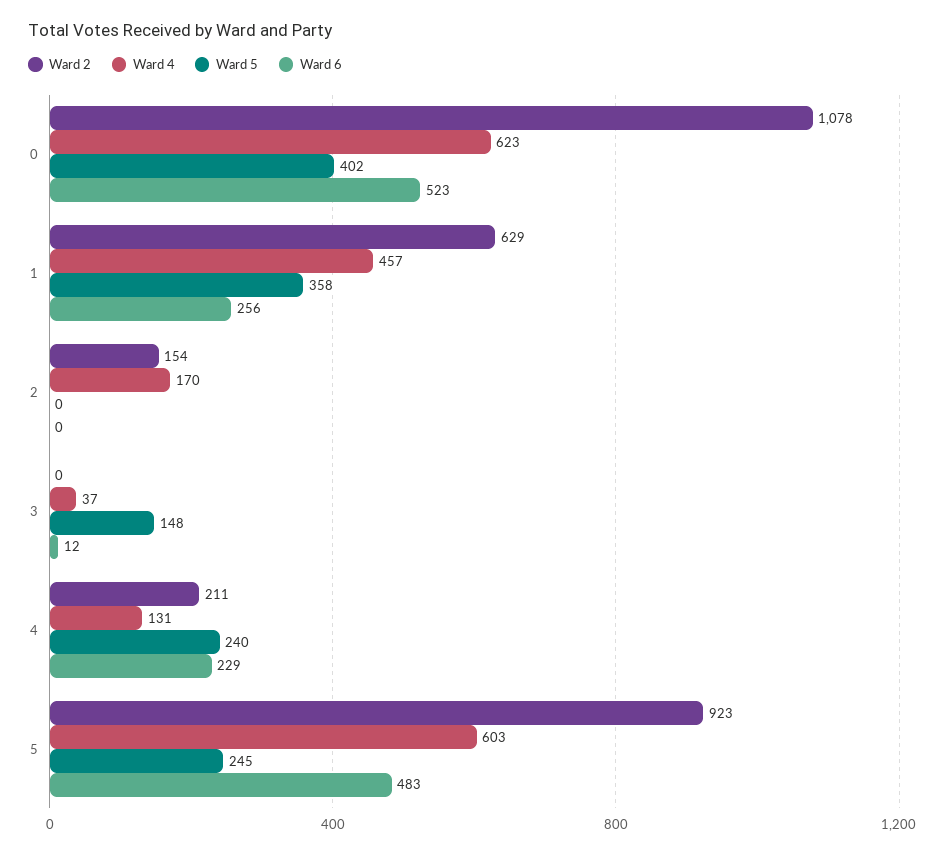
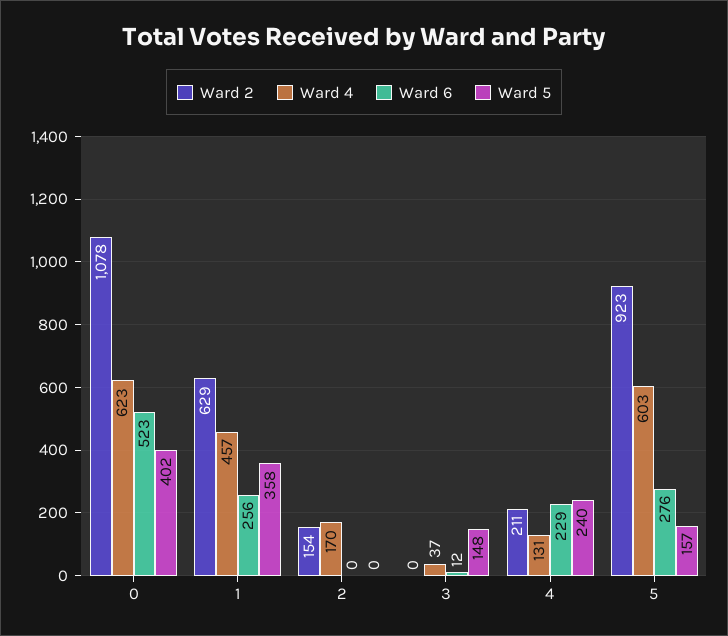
Ward 5, 5: 245 -> 157
Ward 6, 5: 483 -> 276

